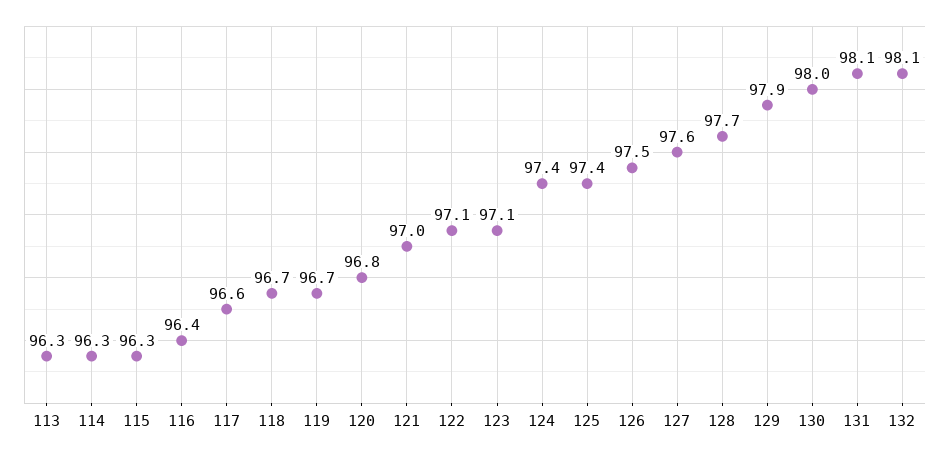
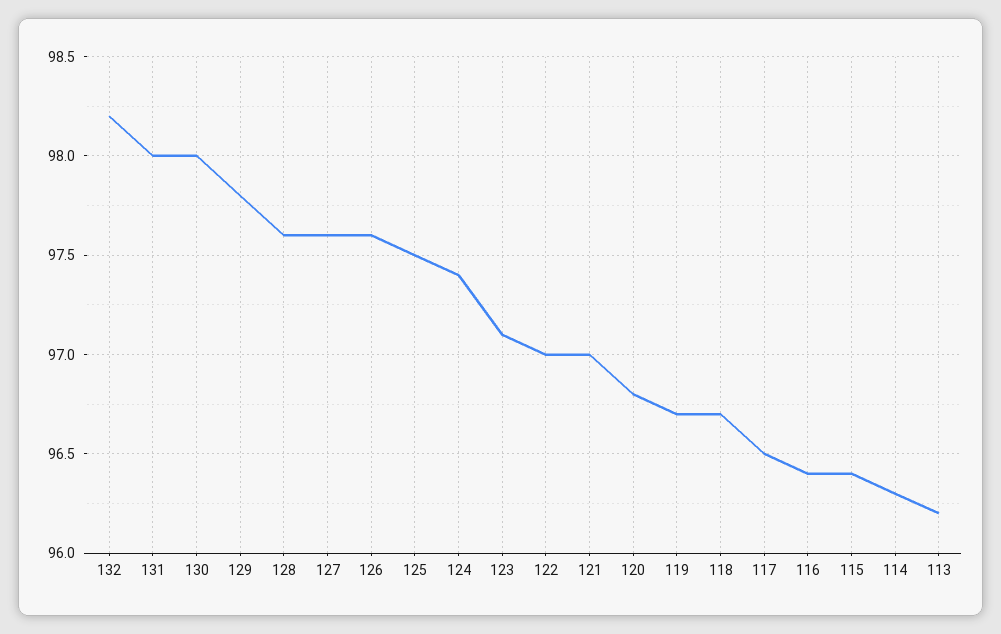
113: 96.3 -> 96.2
115: 96.3 -> 96.4
117: 96.6 -> 96.5
122: 97.1 -> 97
125: 97.4 -> 97.5
126: 97.5 -> 97.6
128: 97.7 -> 97.6
129: 97.9 -> 97.8
131: 98.1 -> 98
132: 98.1 -> 98.2

